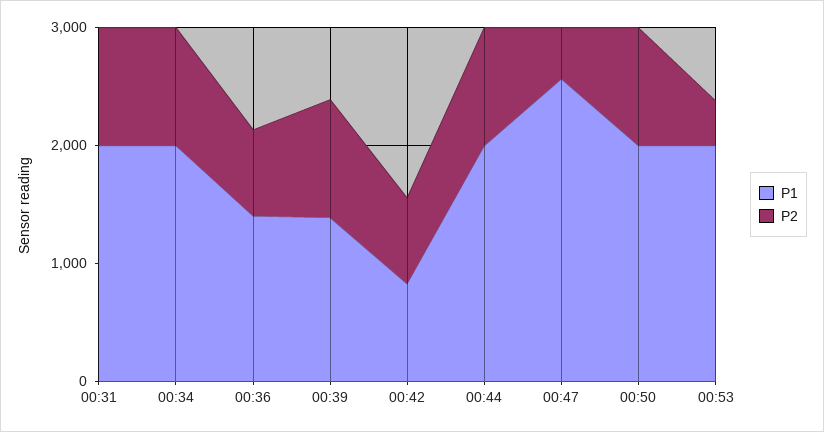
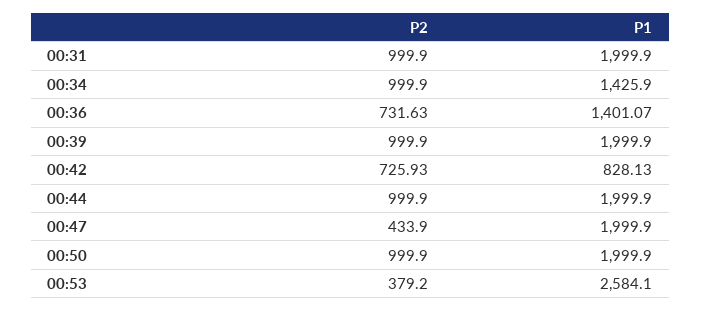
P1, 00:34: 2000 -> 1425.9
P1, 00:39: 1400 -> 1999.9
P1, 00:47: 2600 -> 1999.9
P1, 00:53: 2000 -> 2584.1

